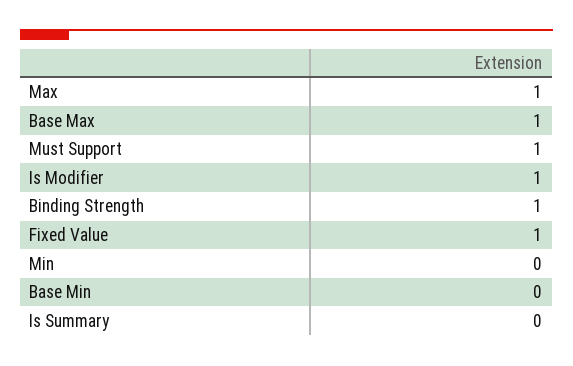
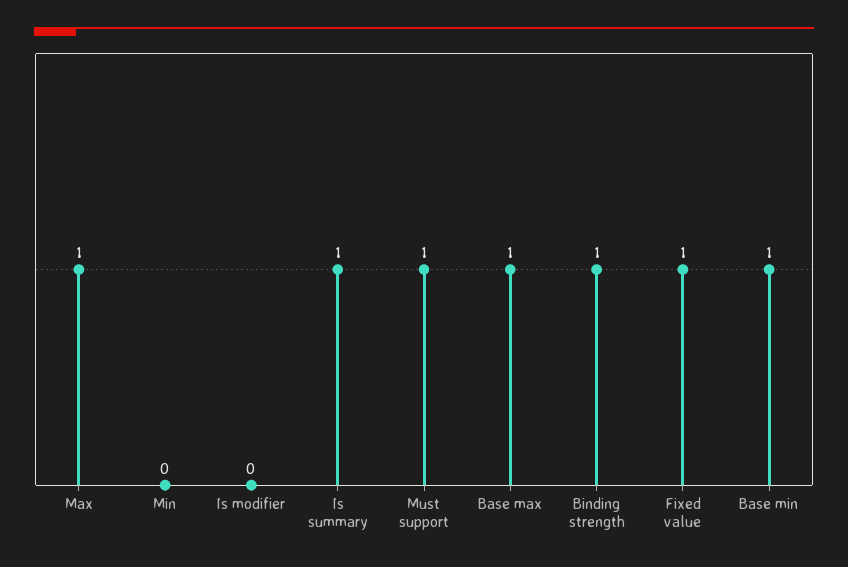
Is Modifier: 1 -> 0
Base Min: 0 -> 1
Is Summary: 0 -> 1

